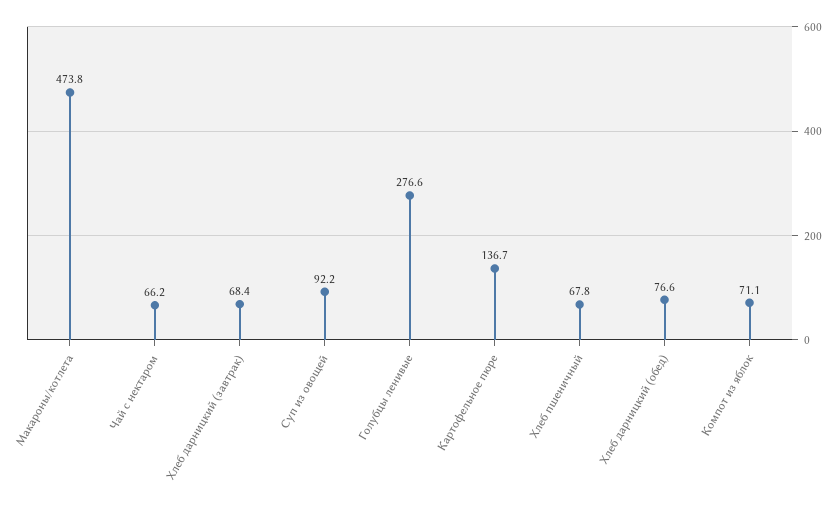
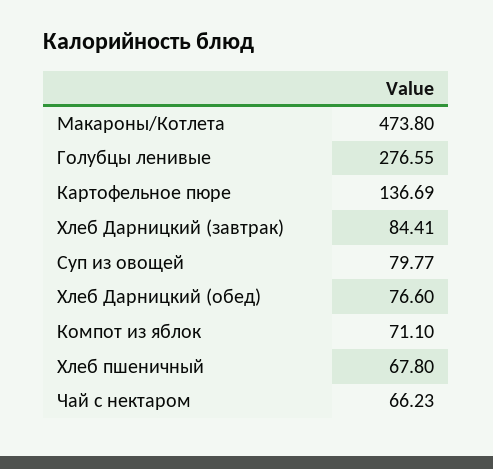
Хлеб дарницкий (завтрак): 68.4 -> 84.41
Суп из овощей: 92.2 -> 79.77

